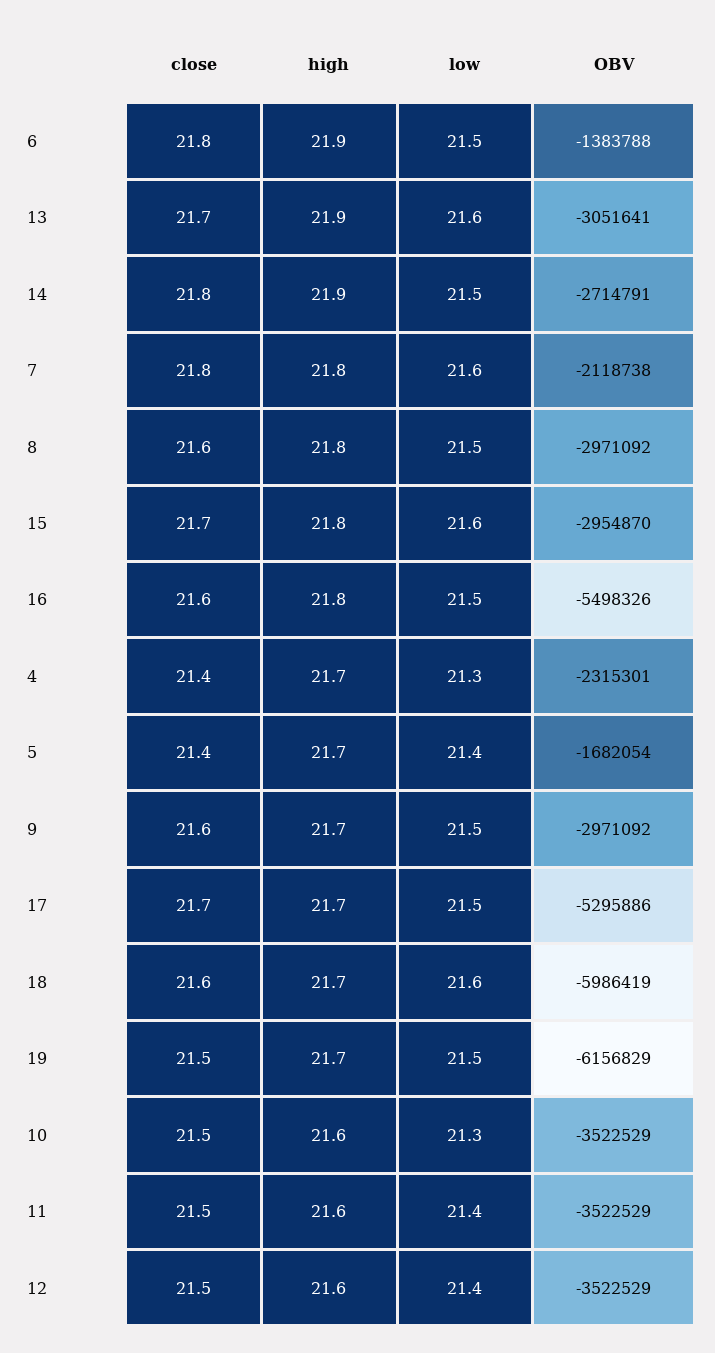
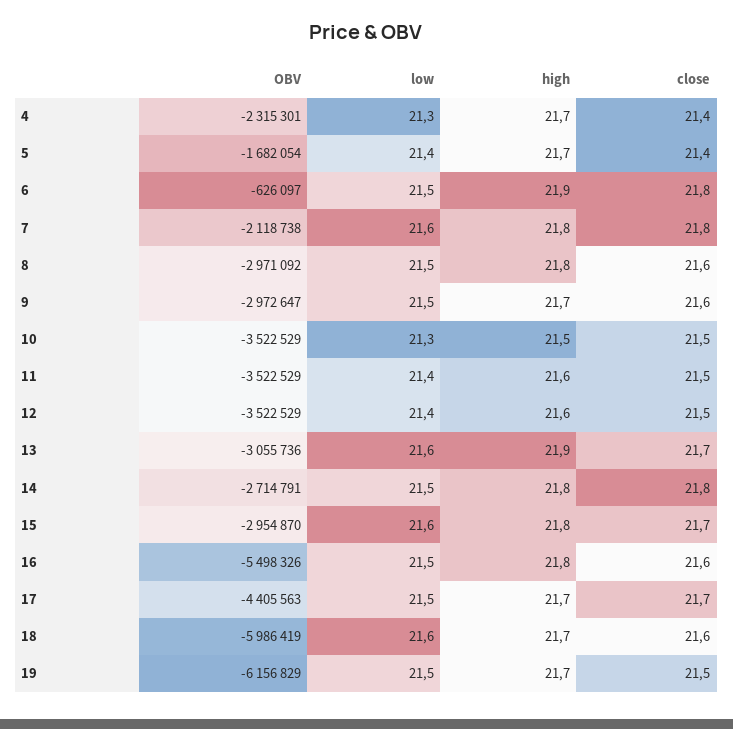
OBV, 6: -1383788 -> -626097
OBV, 13: -3051641 -> -3055736
high, 14: 21.9 -> 21.8
OBV, 9: -2971092 -> -2972647
OBV, 17: -5295886 -> -4405563
high, 10: 21.6 -> 21.5

